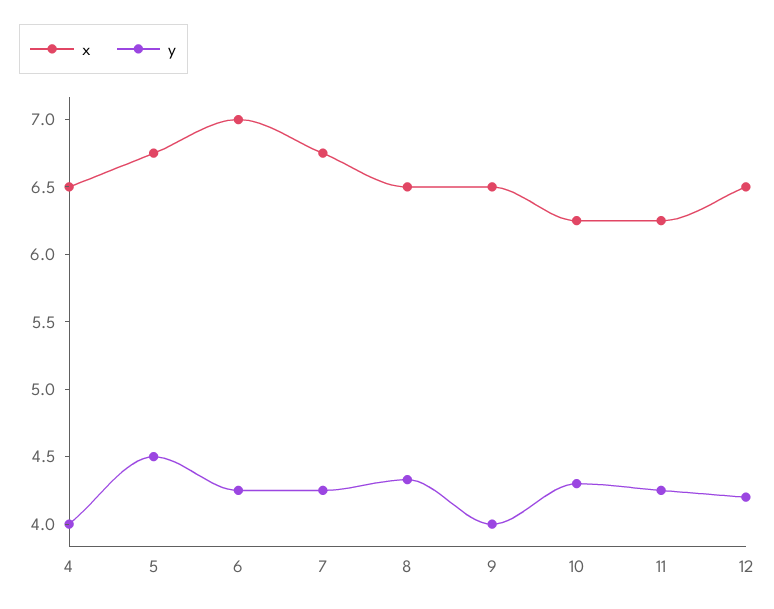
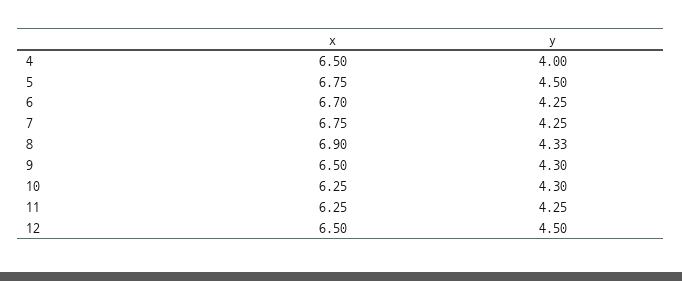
x, 6: 7 -> 6.7
x, 8: 6.5 -> 6.9
y, 9: 4 -> 4.3
y, 12: 4.2 -> 4.5

